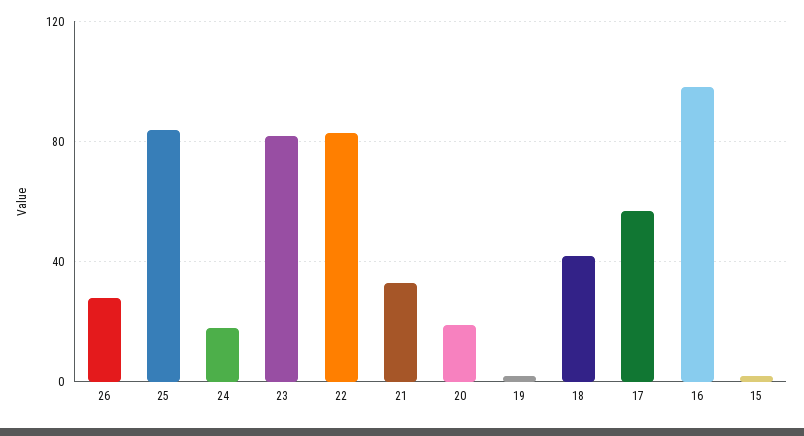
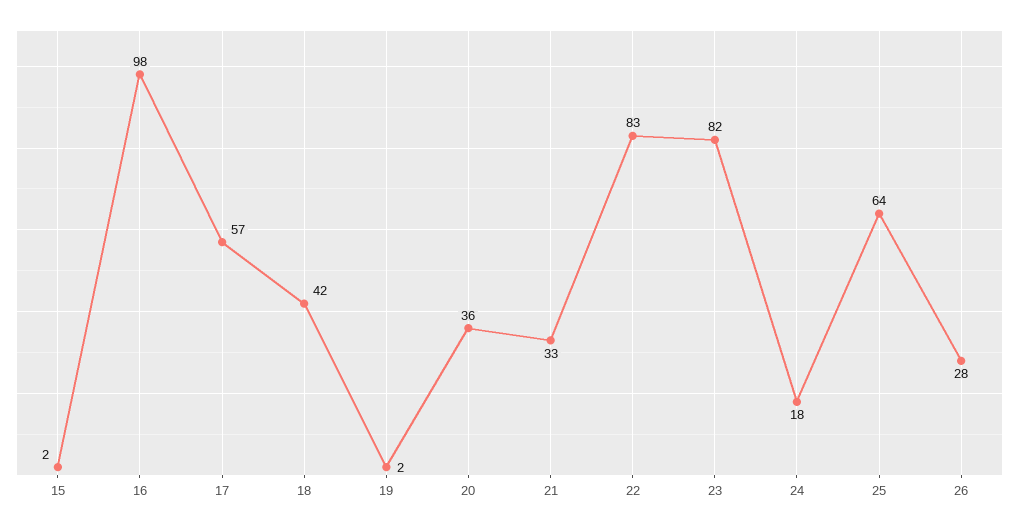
25: 85 -> 64
20: 20 -> 36

